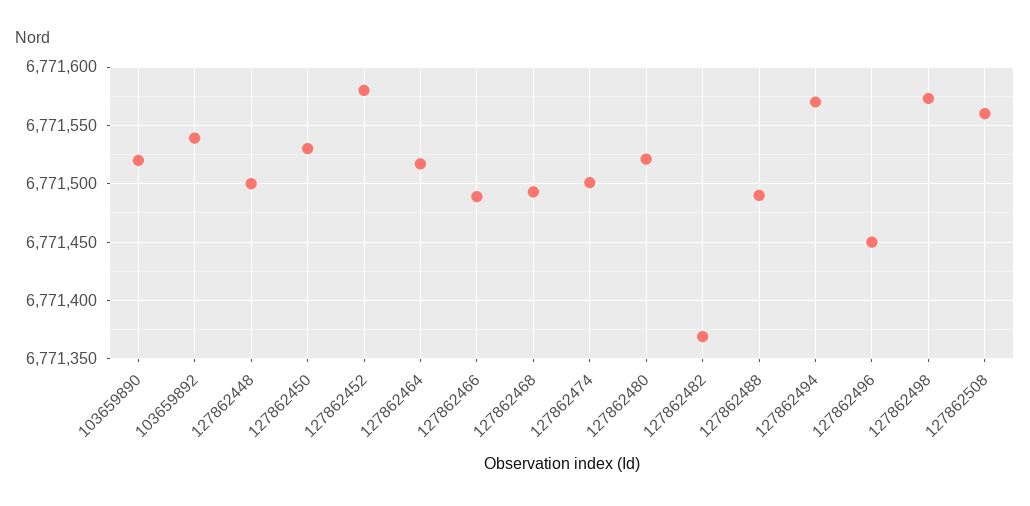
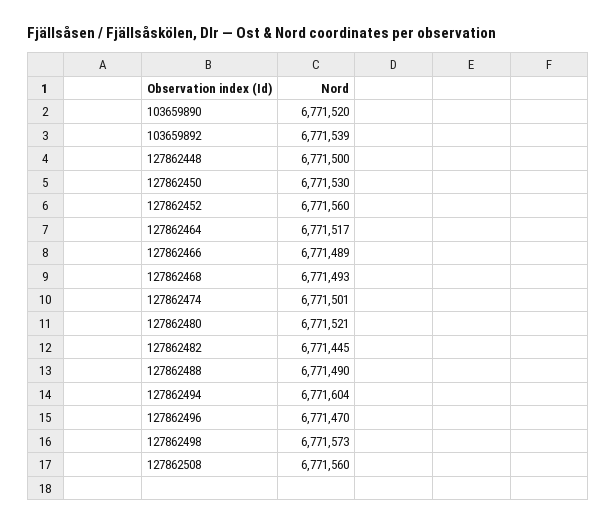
127862452: 6771580 -> 6771560
127862482: 6771370 -> 6771445
127862494: 6771570 -> 6771604
127862496: 6771450 -> 6771470

